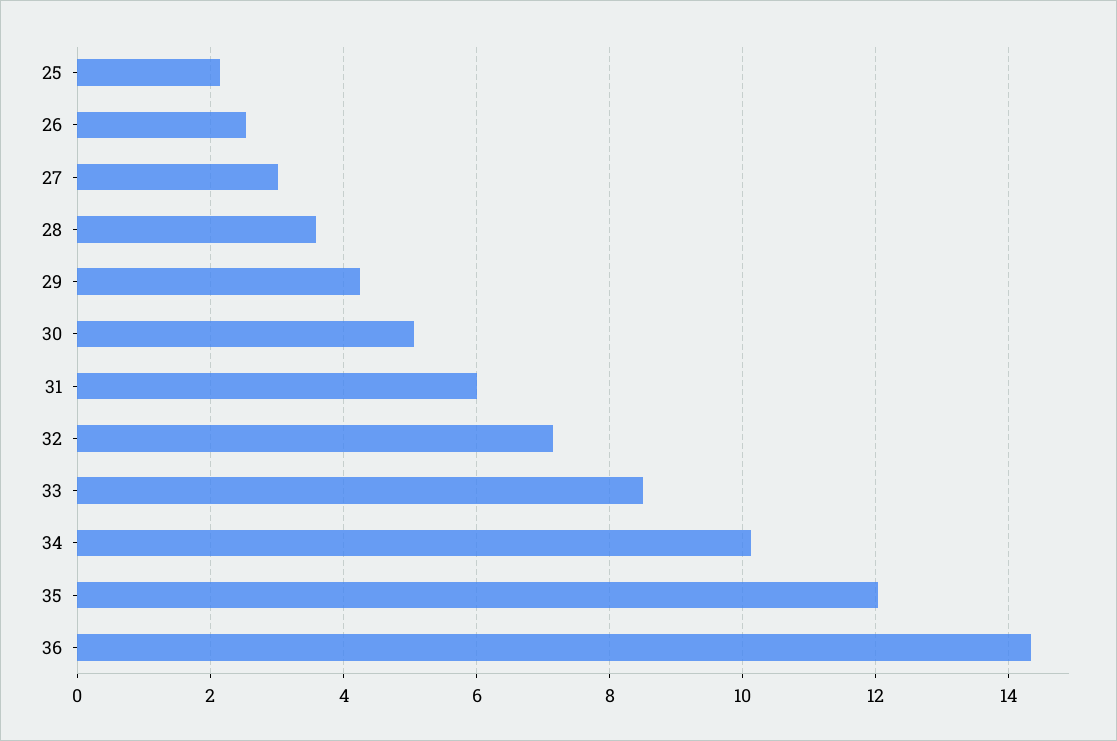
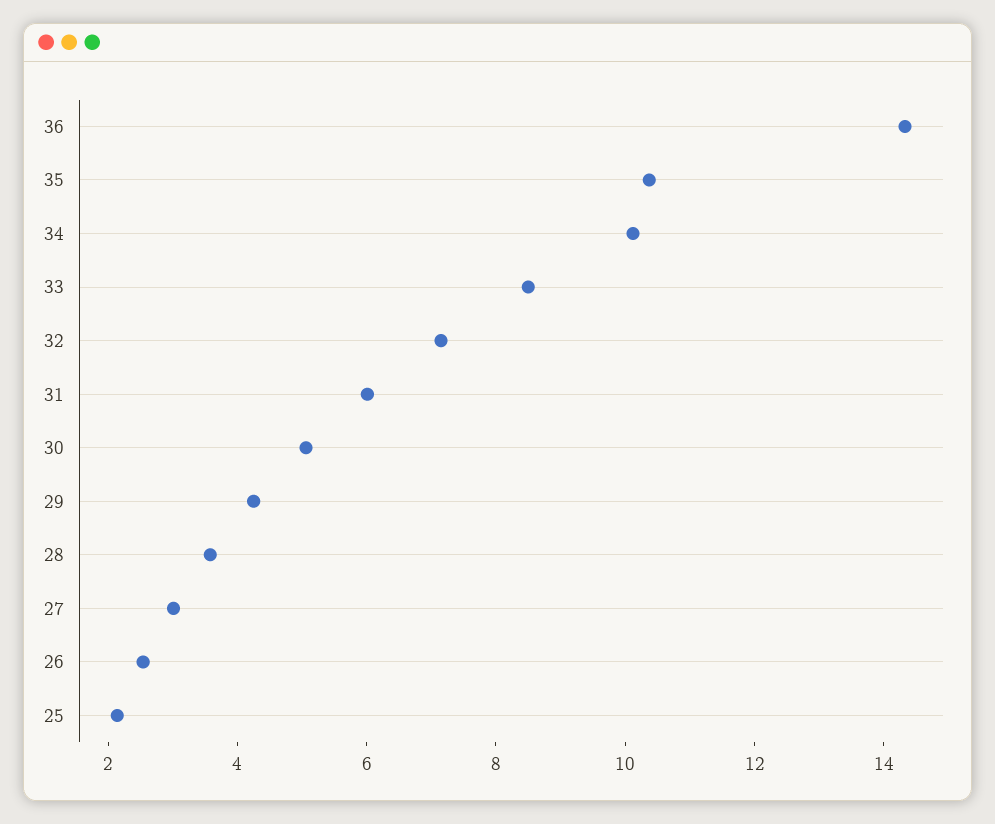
35: 12 -> 10.5

